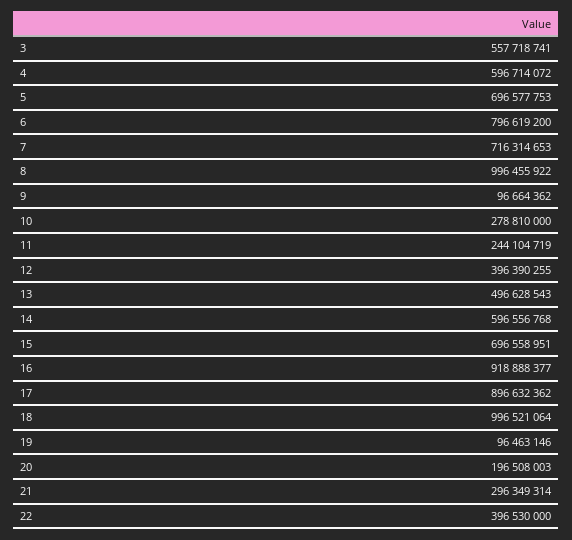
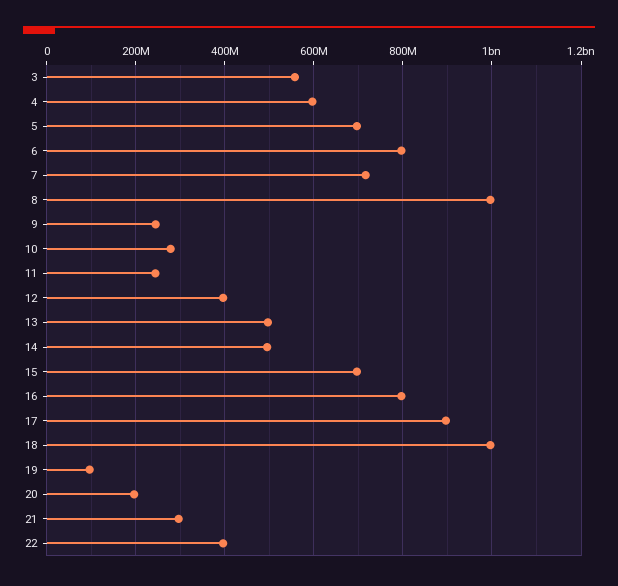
9: 96664362 -> 240000000
14: 596556768 -> 500000000
16: 918888377 -> 800000000

